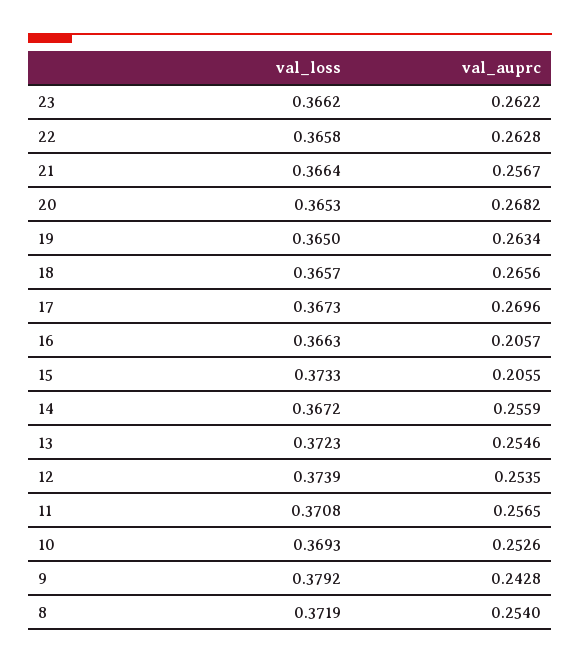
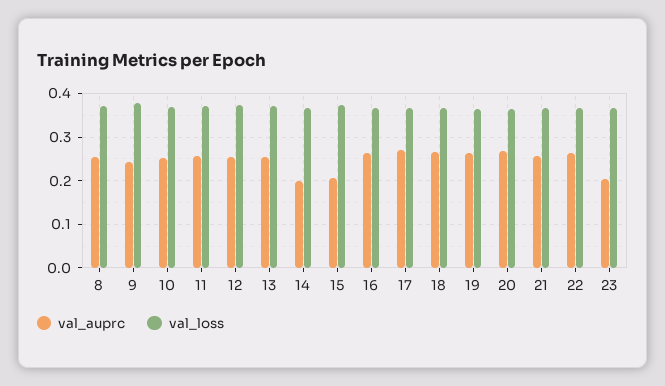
val_auprc, 23: 0.2622 -> 0.2
val_auprc, 16: 0.2057 -> 0.26
val_auprc, 14: 0.2559 -> 0.2

